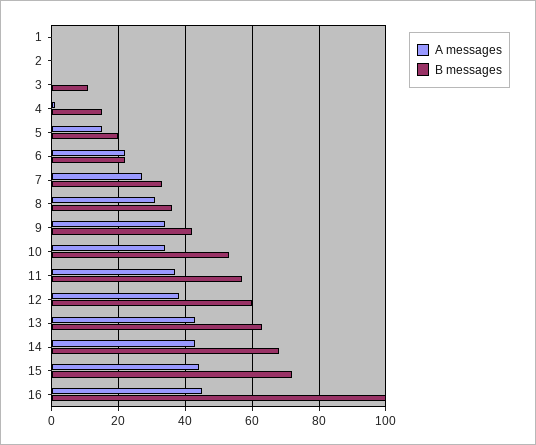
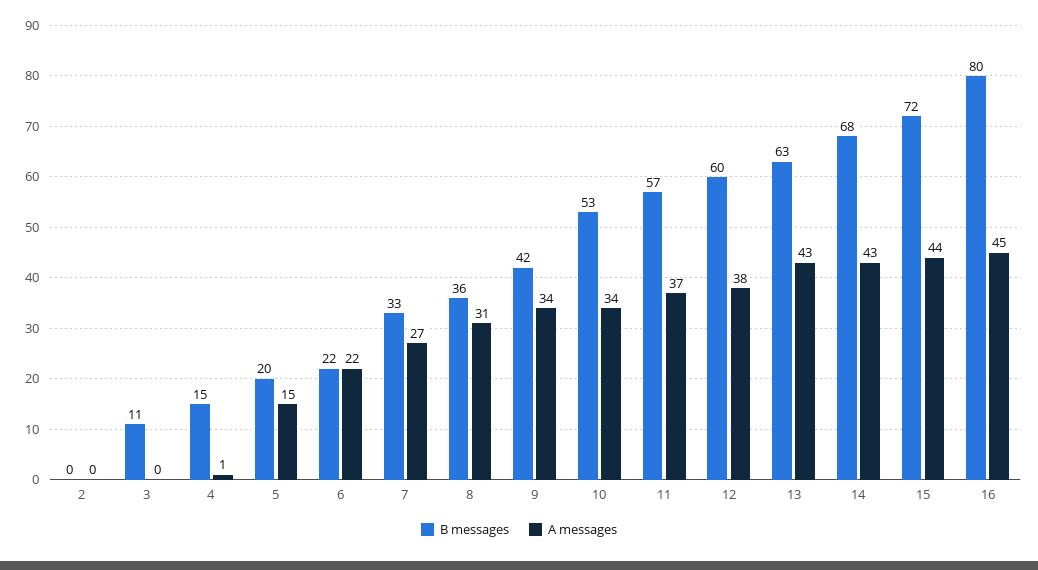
A messages, 1: 0 -> none
B messages, 1: 0 -> none
B messages, 16: 100 -> 80

